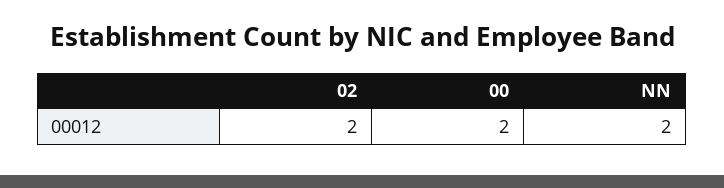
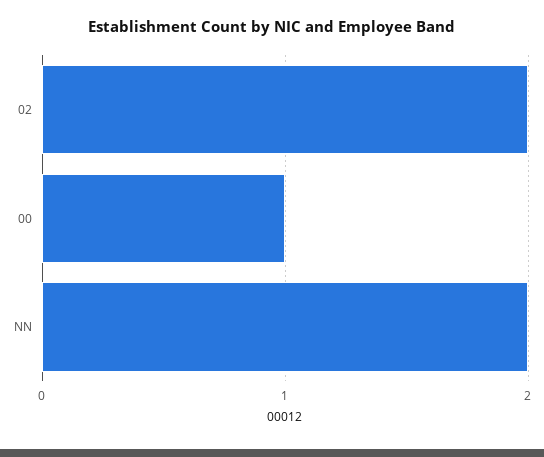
00: 2 -> 1

